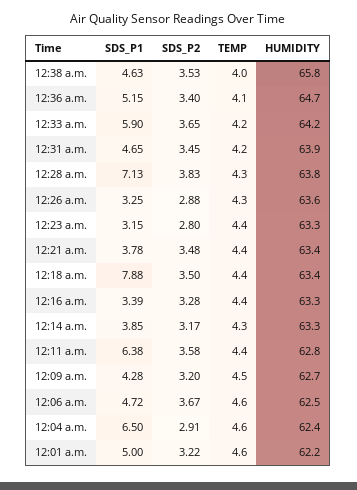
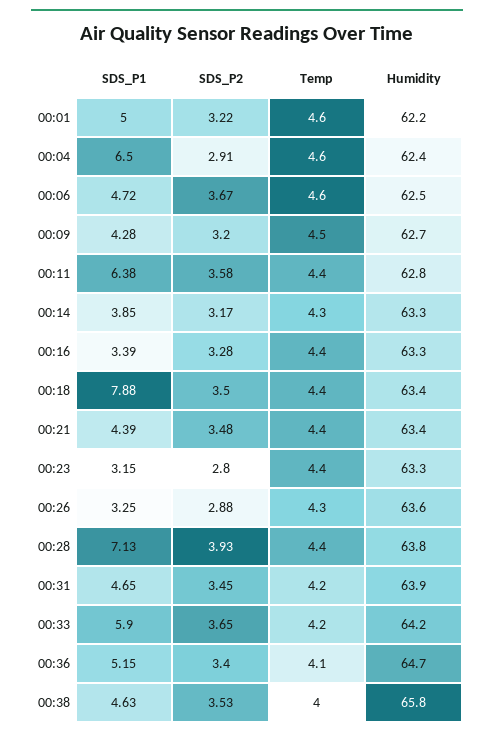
SDS_P2, 12:28 a.m.: 3.83 -> 3.93
TEMP, 12:28 a.m.: 4.3 -> 4.4
SDS_P1, 12:21 a.m.: 3.78 -> 4.39

